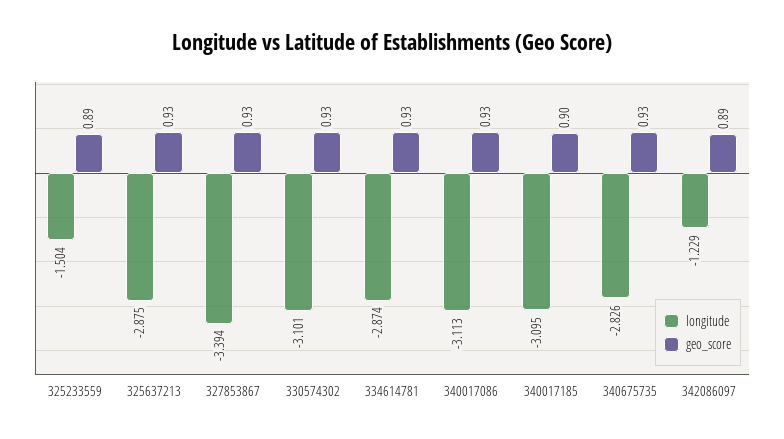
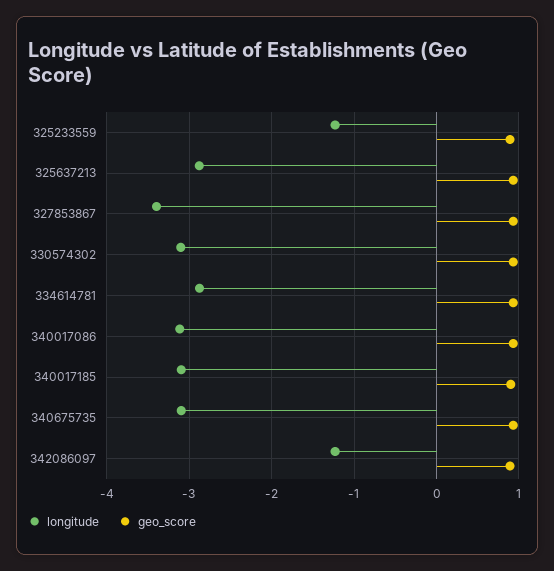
longitude, 325233559: -1.504 -> -1.2
longitude, 340675735: -2.826 -> -3.1

